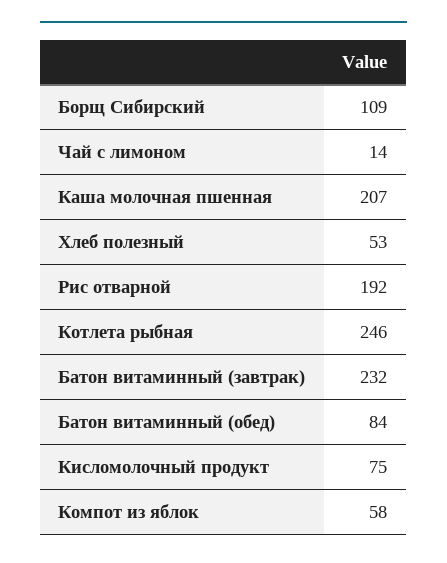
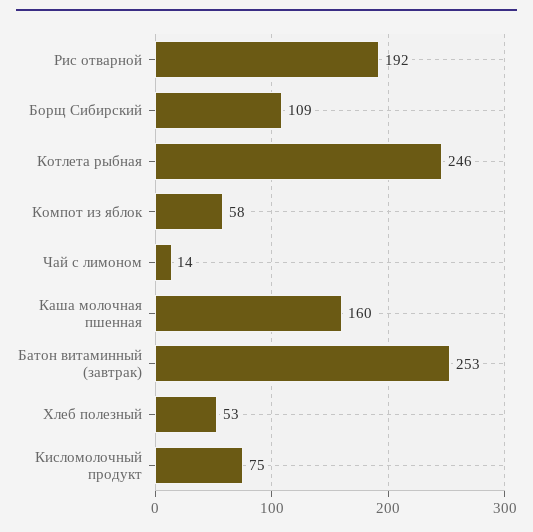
Каша молочная пшенная: 207 -> 160
Батон витаминный (завтрак): 232 -> 253
Батон витаминный (обед): 84 -> none

